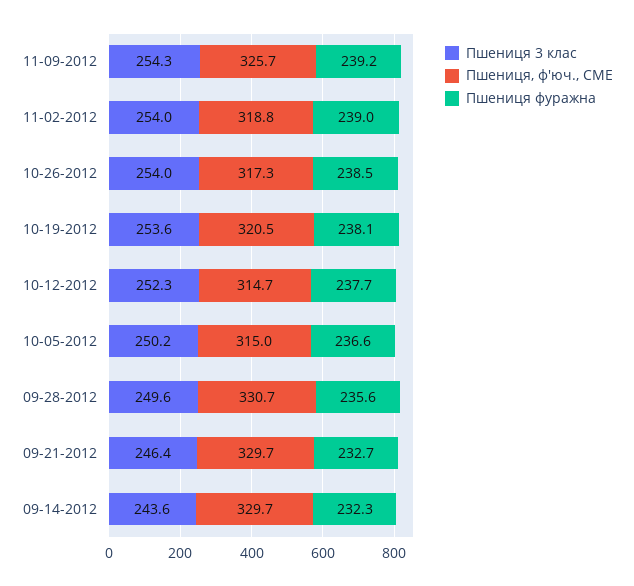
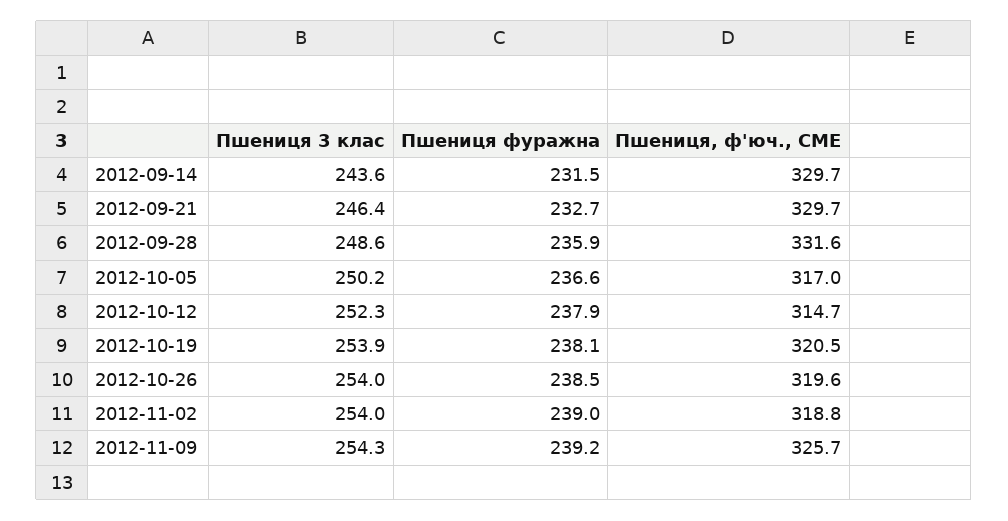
Пшениця, ф'юч., CME, 10-26-2012: 317.3 -> 319.6
Пшениця 3 клас, 10-19-2012: 253.6 -> 253.9
Пшениця фуражна, 10-12-2012: 237.7 -> 237.9
Пшениця, ф'юч., CME, 10-05-2012: 315 -> 317
Пшениця 3 клас, 09-28-2012: 249.6 -> 248.6
Пшениця, ф'юч., CME, 09-28-2012: 330.7 -> 331.6
Пшениця фуражна, 09-28-2012: 235.6 -> 235.9
Пшениця фуражна, 09-14-2012: 232.3 -> 231.5

